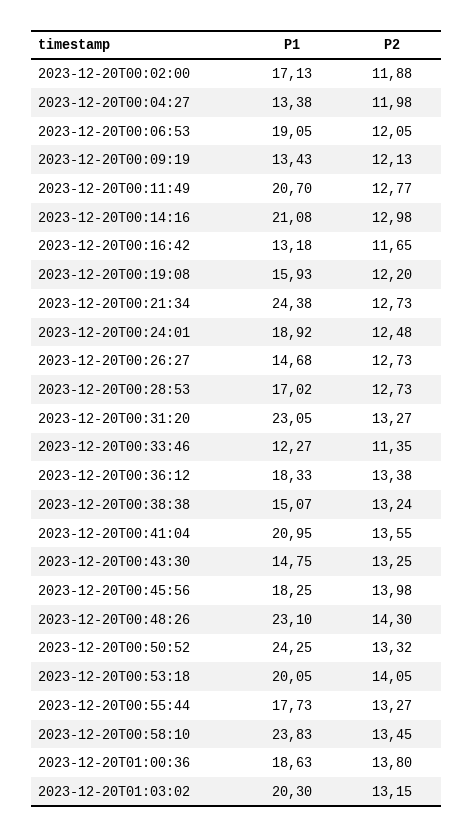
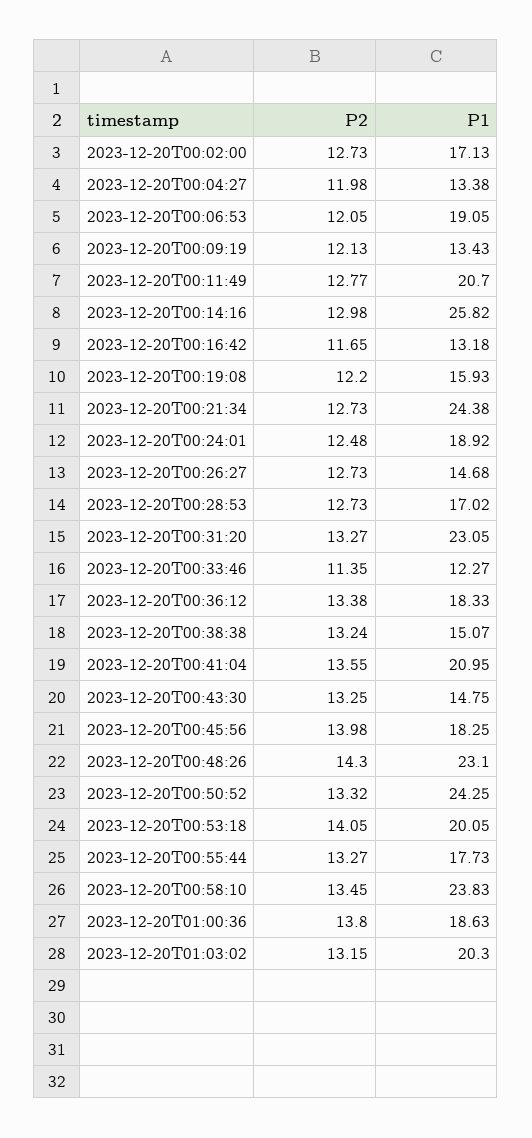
P2, 2023-12-20T00:02:00: 11.88 -> 12.73
P1, 2023-12-20T00:14:16: 21.08 -> 25.82

